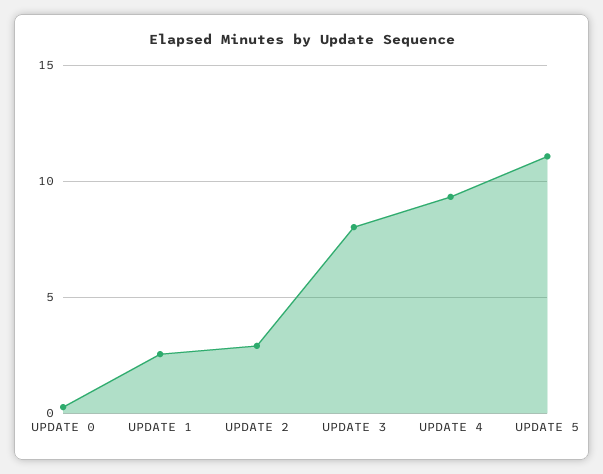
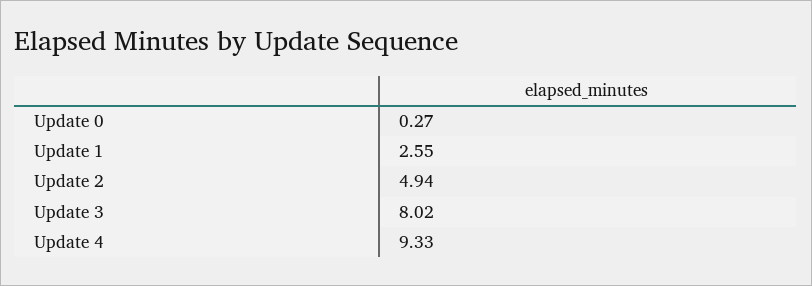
UPDATE 2: 3 -> 4.94
UPDATE 5: 11 -> none

